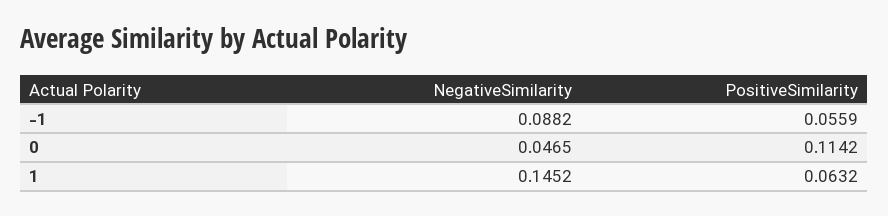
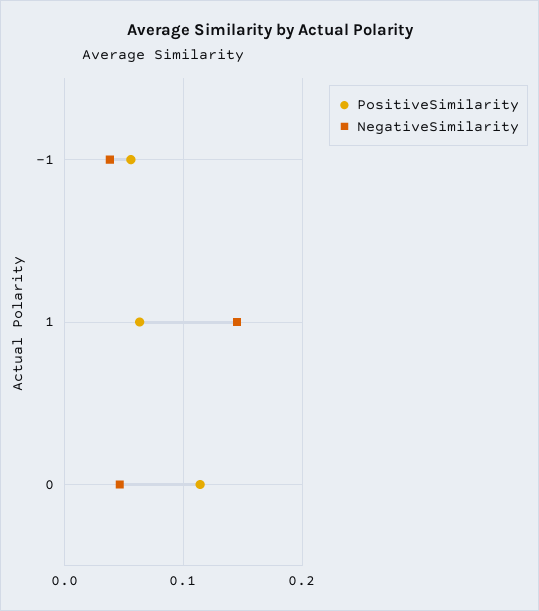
NegativeSimilarity, -1: 0.0882 -> 0.04

